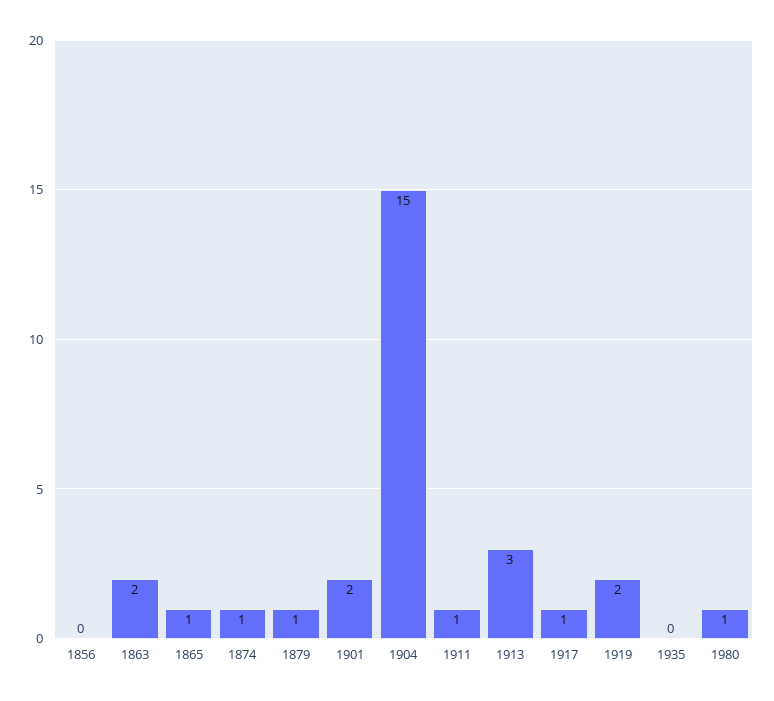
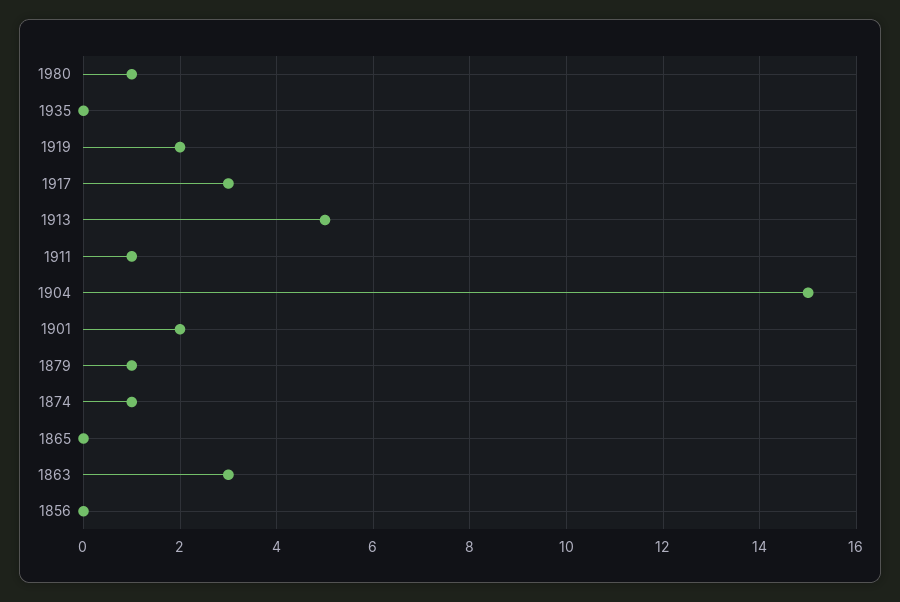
1863: 2 -> 3
1865: 1 -> 0
1913: 3 -> 5
1917: 1 -> 3

